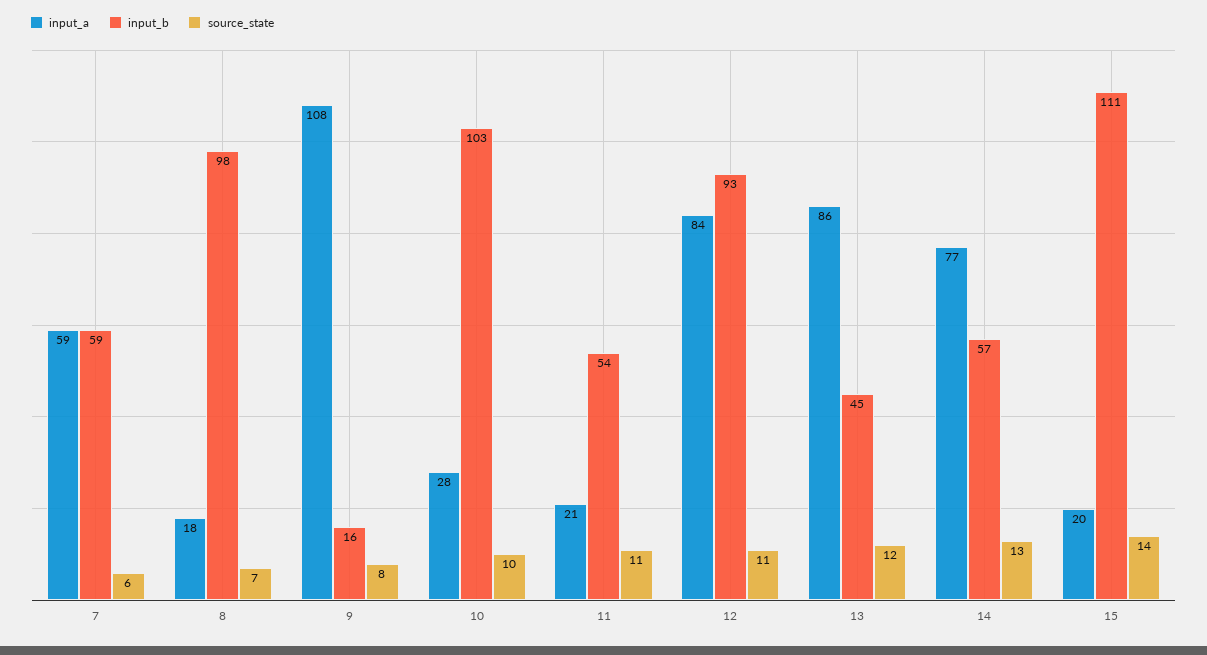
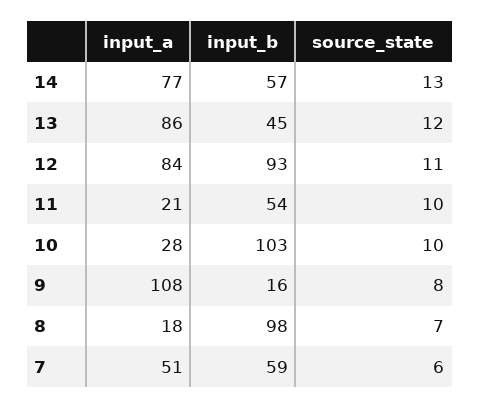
input_a, 7: 59 -> 51
source_state, 11: 11 -> 10
input_a, 15: 20 -> none
input_b, 15: 111 -> none
source_state, 15: 14 -> none

